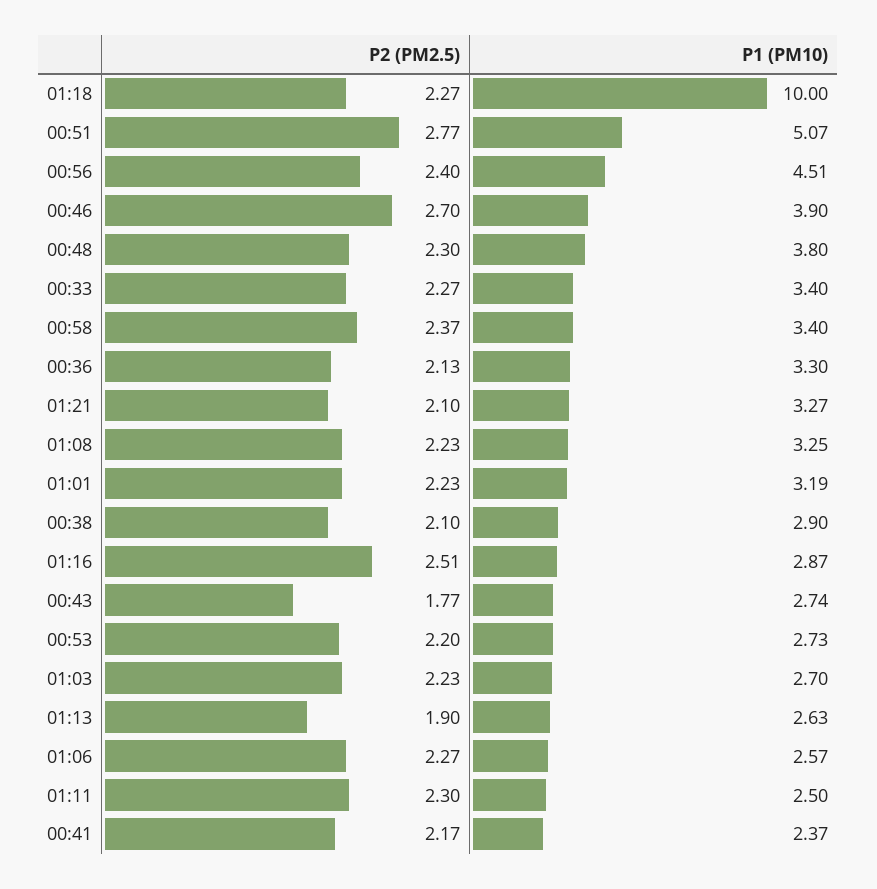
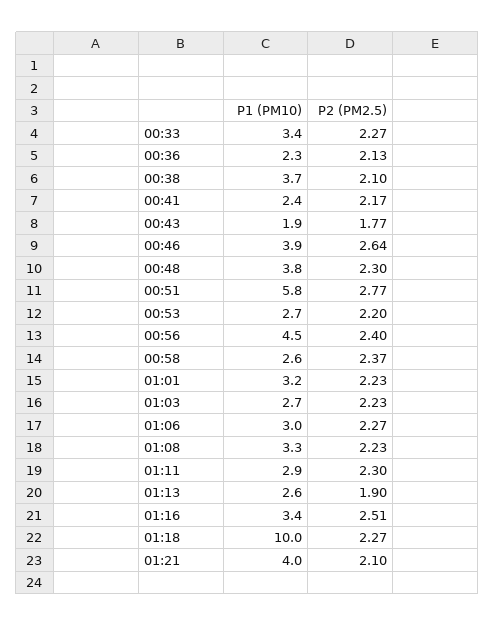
P1 (PM10), 00:51: 5.07 -> 5.8
P2 (PM2.5), 00:46: 2.7 -> 2.64
P1 (PM10), 00:58: 3.4 -> 2.6
P1 (PM10), 00:36: 3.3 -> 2.3
P1 (PM10), 01:21: 3.27 -> 4
P1 (PM10), 00:38: 2.9 -> 3.7
P1 (PM10), 01:16: 2.87 -> 3.4
P1 (PM10), 00:43: 2.74 -> 1.9
P1 (PM10), 01:06: 2.57 -> 3
P1 (PM10), 01:11: 2.5 -> 2.9

